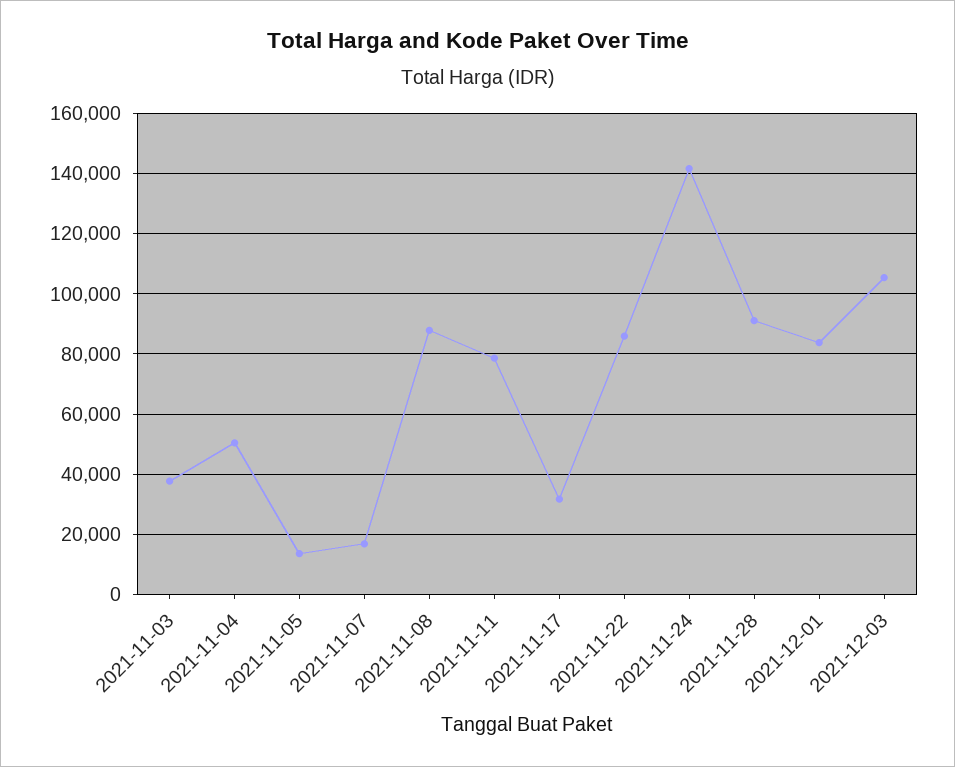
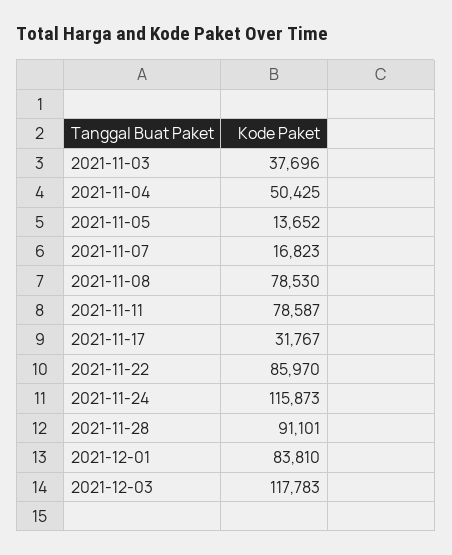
2021-11-08: 88000 -> 78530
2021-11-24: 142000 -> 115873
2021-12-03: 106000 -> 117783

